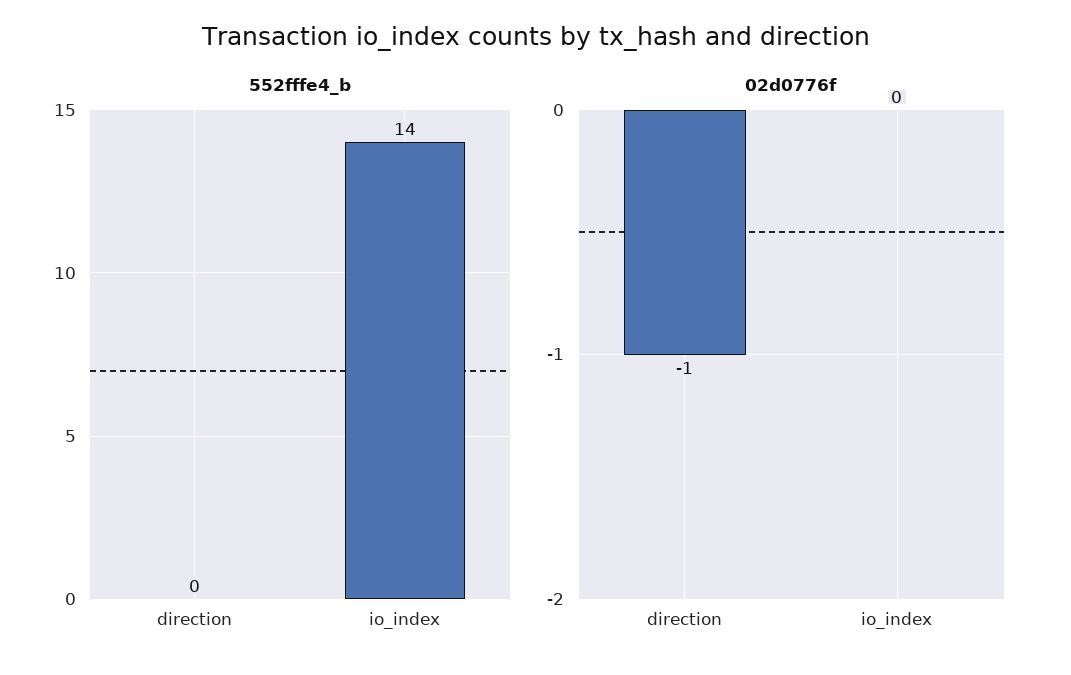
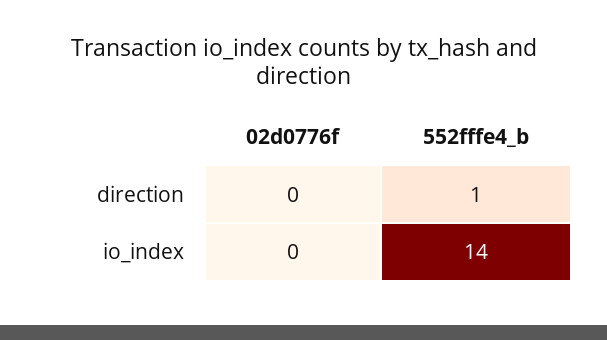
552fffe4_b, direction: 0 -> 1
02d0776f, direction: -1 -> 0

